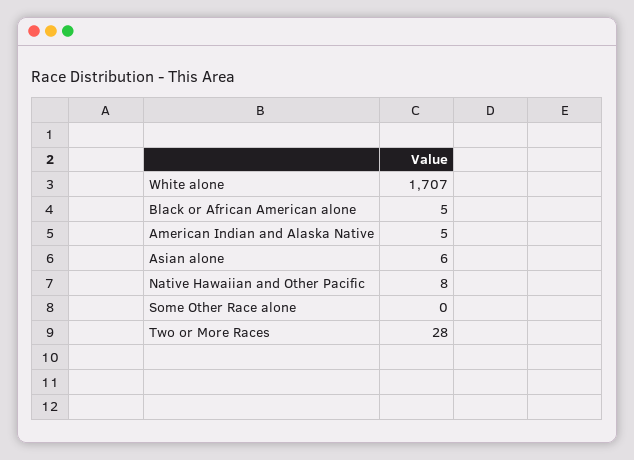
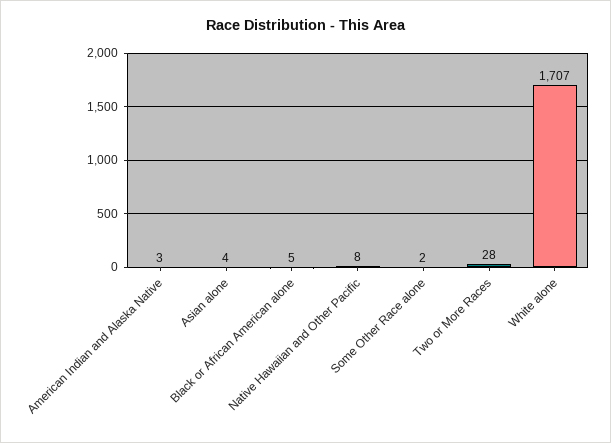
American Indian and Alaska Native: 5 -> 3
Asian alone: 6 -> 4
Some Other Race alone: 0 -> 2

